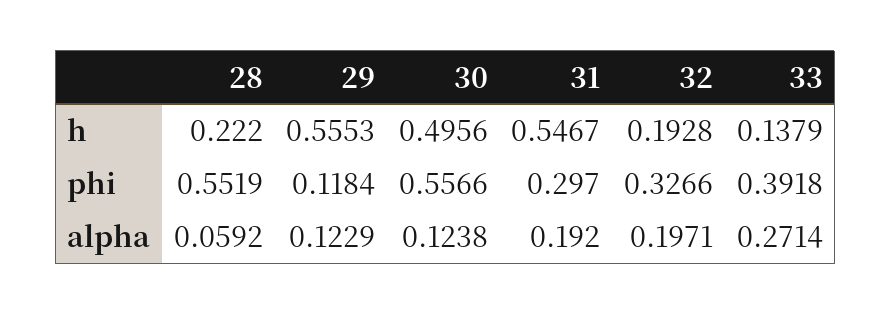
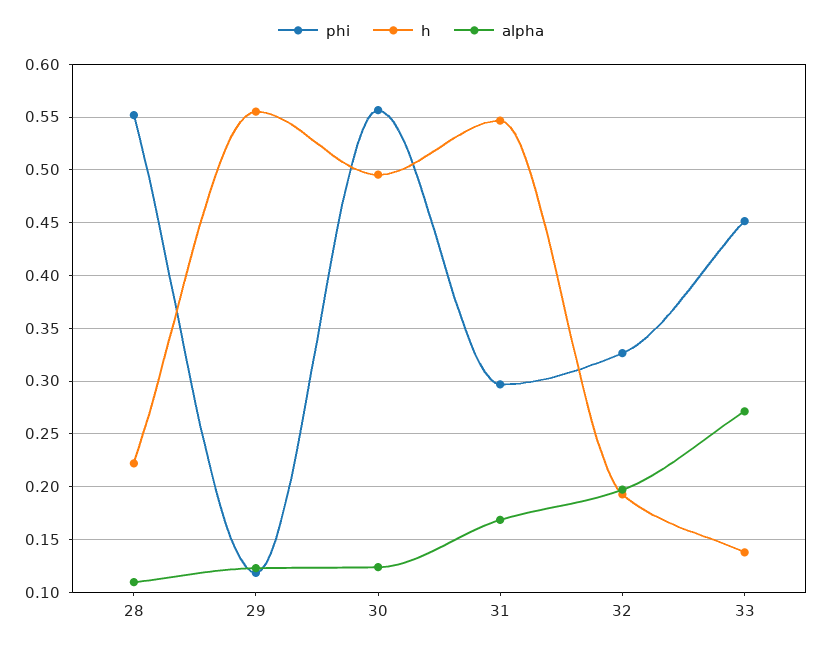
phi, 33: 0.3918 -> 0.45
alpha, 28: 0.0592 -> 0.11
alpha, 31: 0.192 -> 0.17

